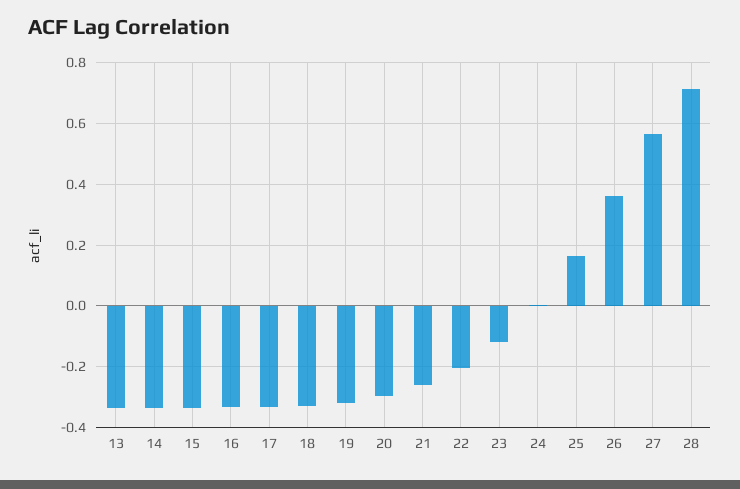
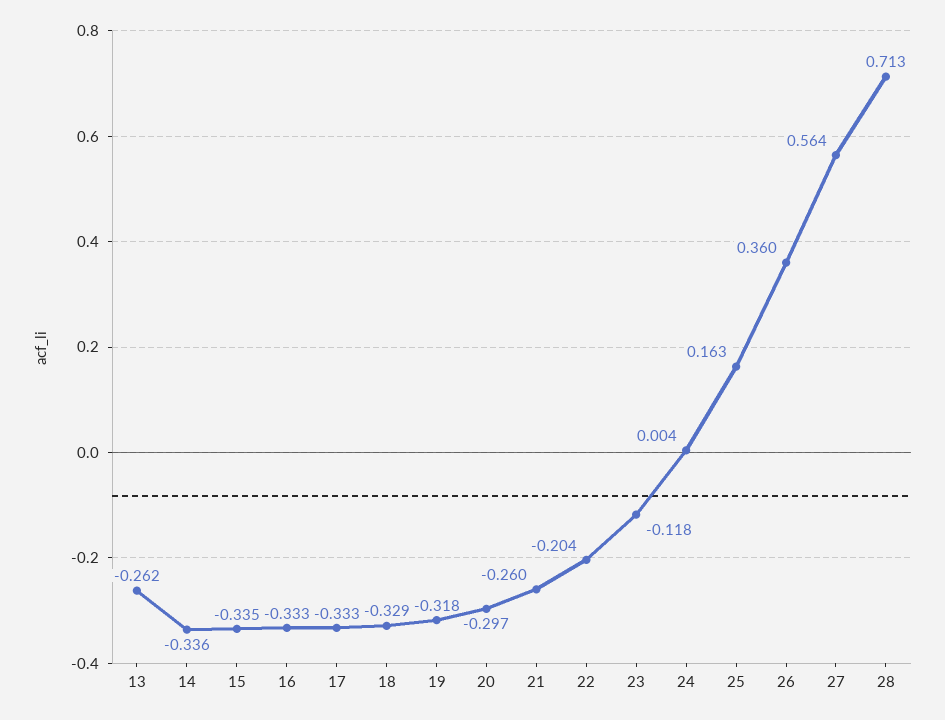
13: -0.34 -> -0.262

